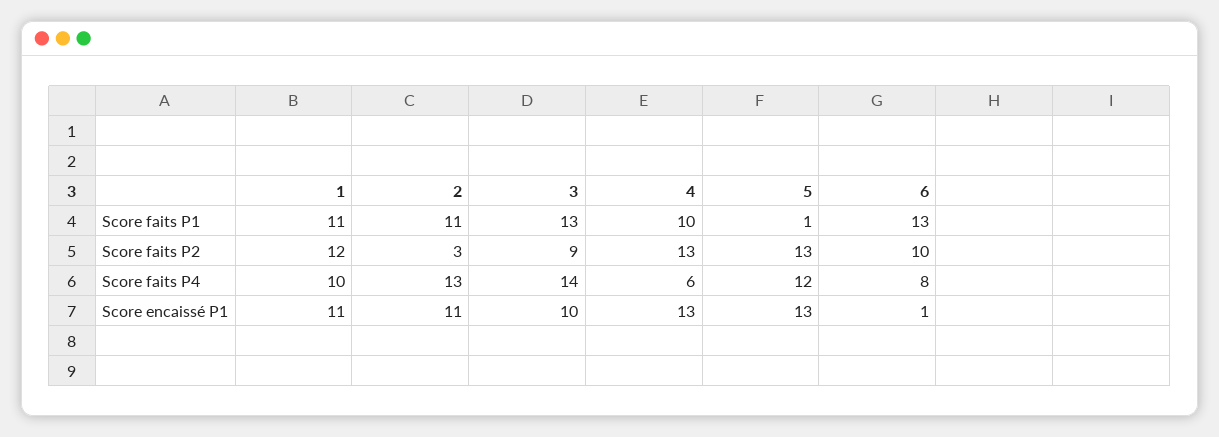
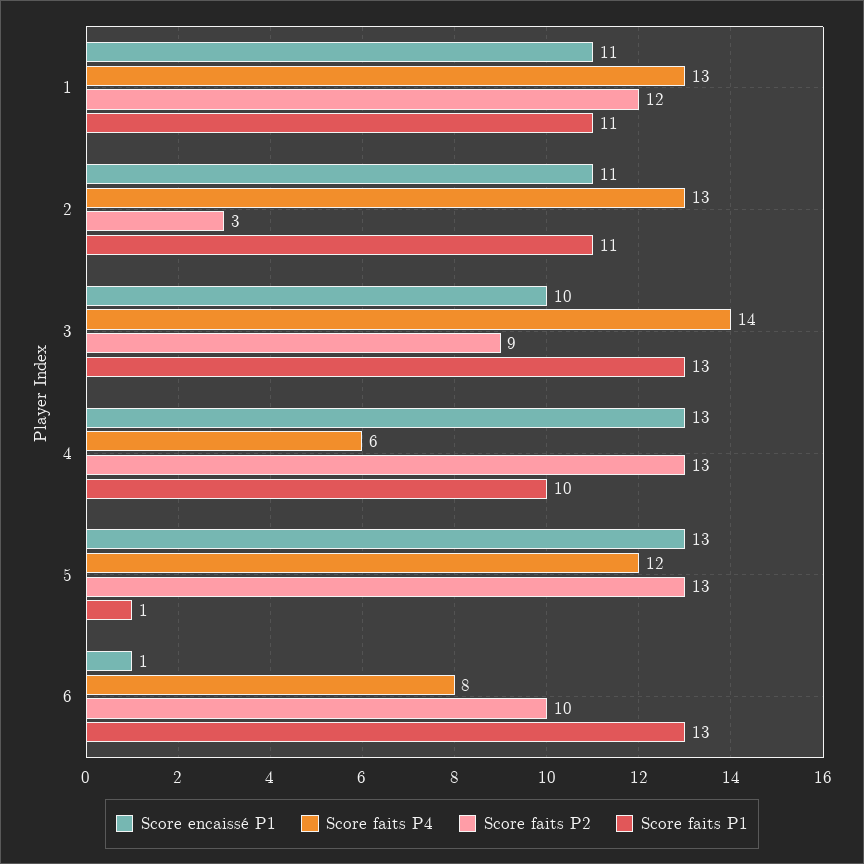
Score faits P4, 1: 10 -> 13

